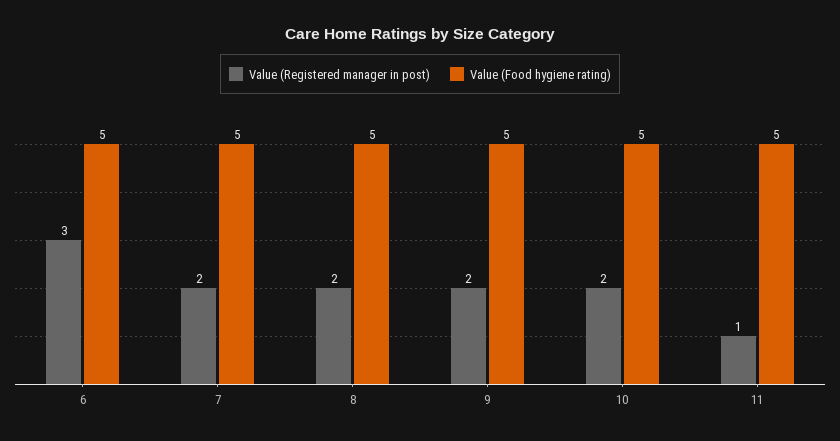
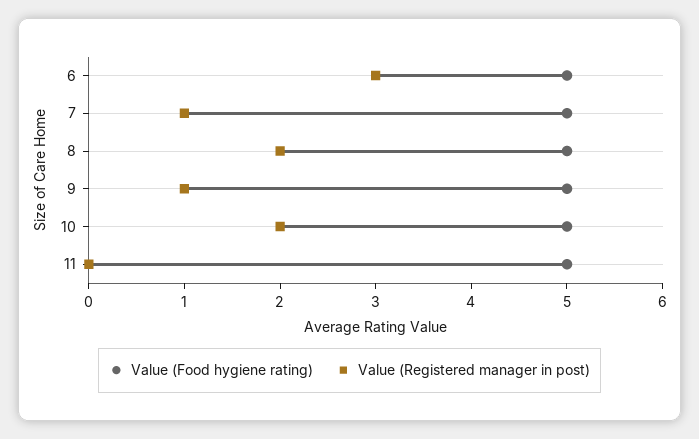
Value (Registered manager in post), 7: 2 -> 1
Value (Registered manager in post), 9: 2 -> 1
Value (Registered manager in post), 11: 1 -> 0

